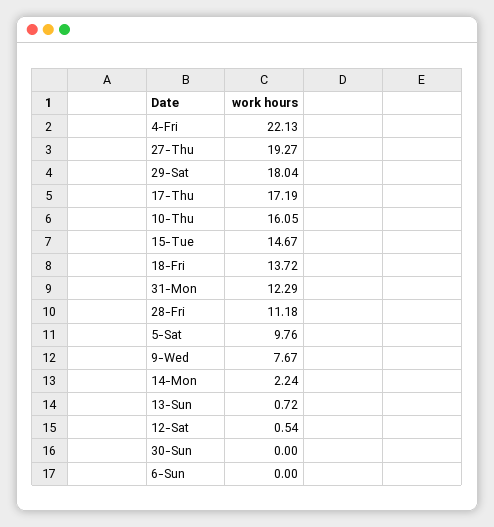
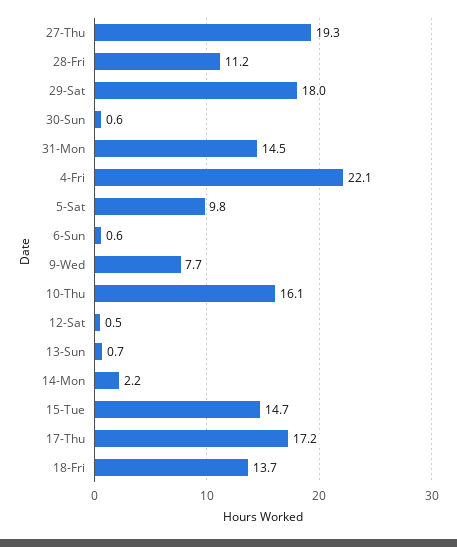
31-Mon: 12.29 -> 14.5
30-Sun: 0 -> 0.6
6-Sun: 0 -> 0.6

